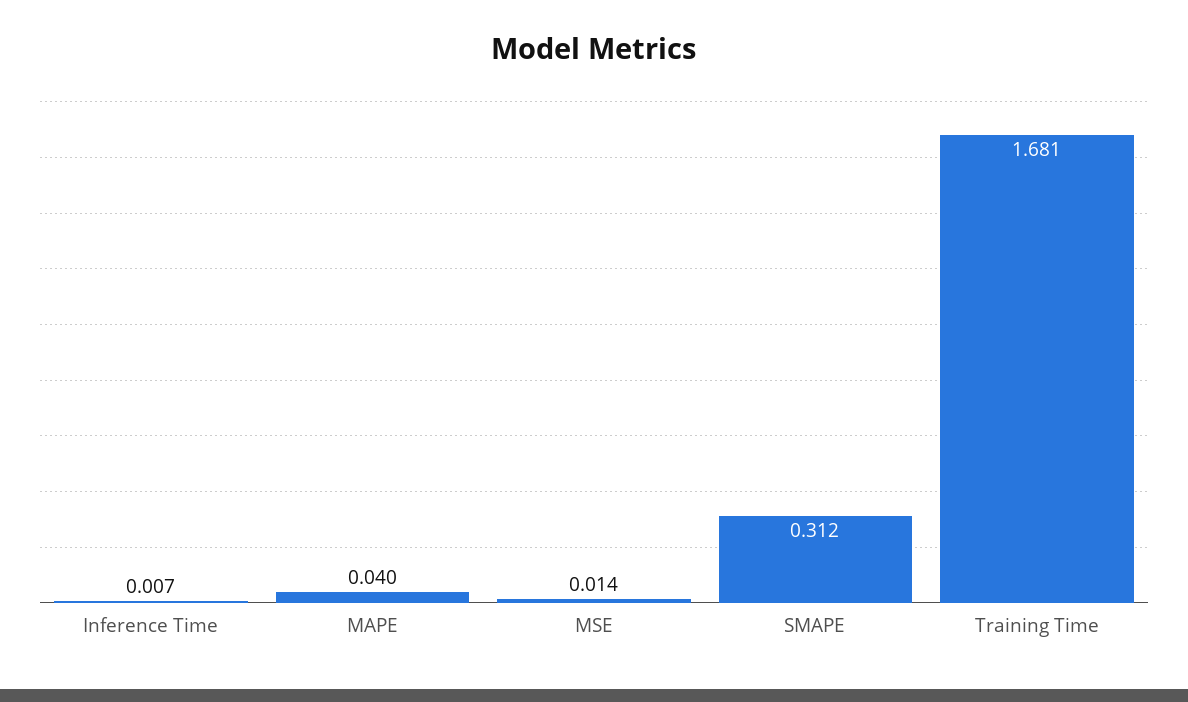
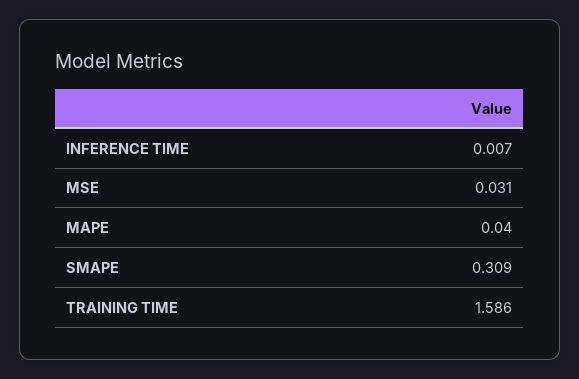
MSE: 0.014 -> 0.031
SMAPE: 0.312 -> 0.309
Training Time: 1.681 -> 1.586

